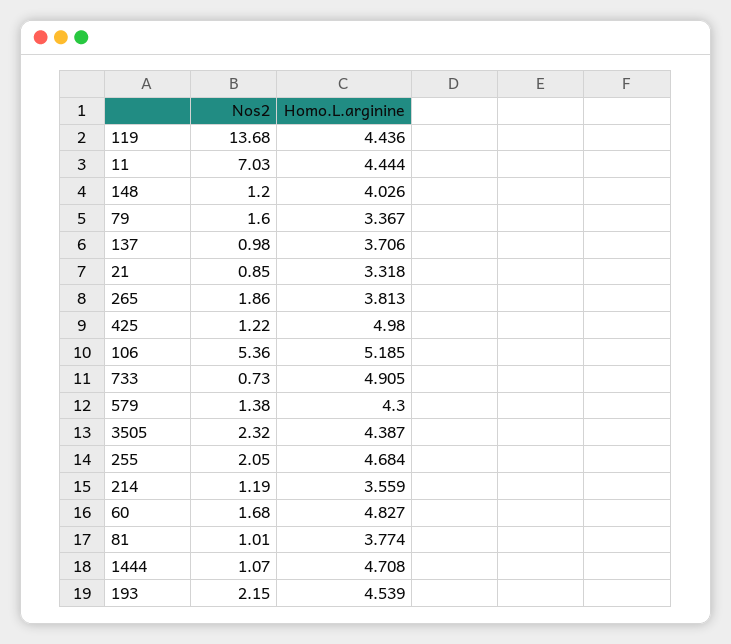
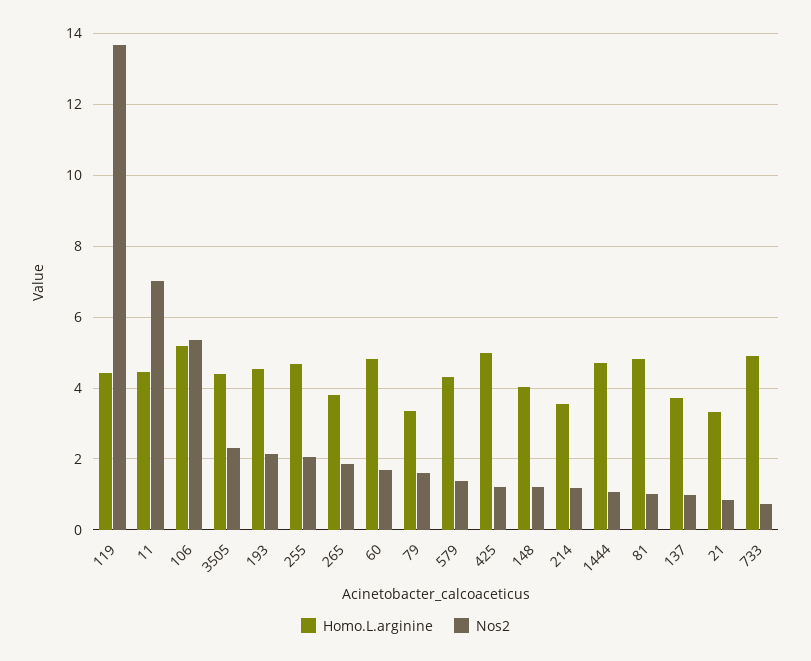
Homo.L.arginine, 81: 3.774 -> 4.8

